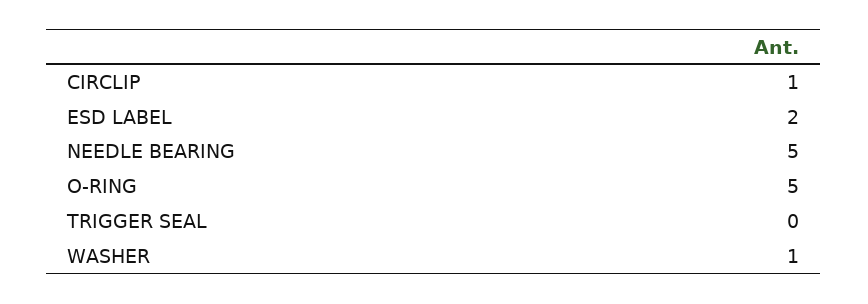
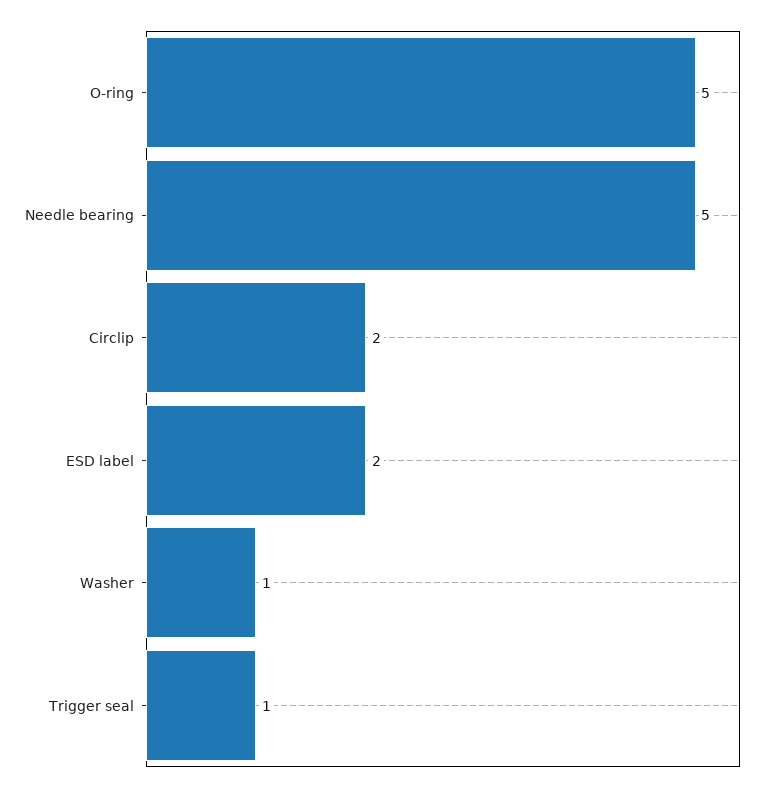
CIRCLIP: 1 -> 2
TRIGGER SEAL: 0 -> 1

